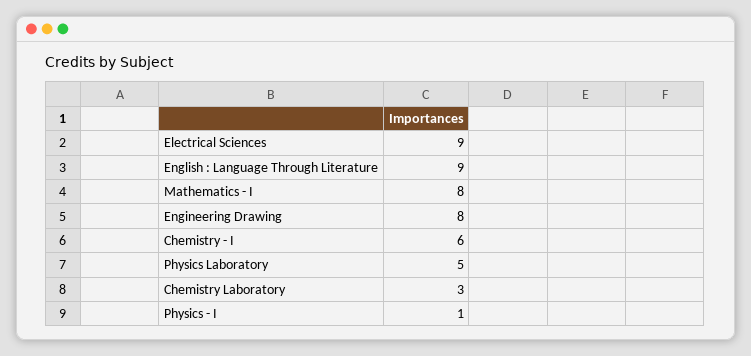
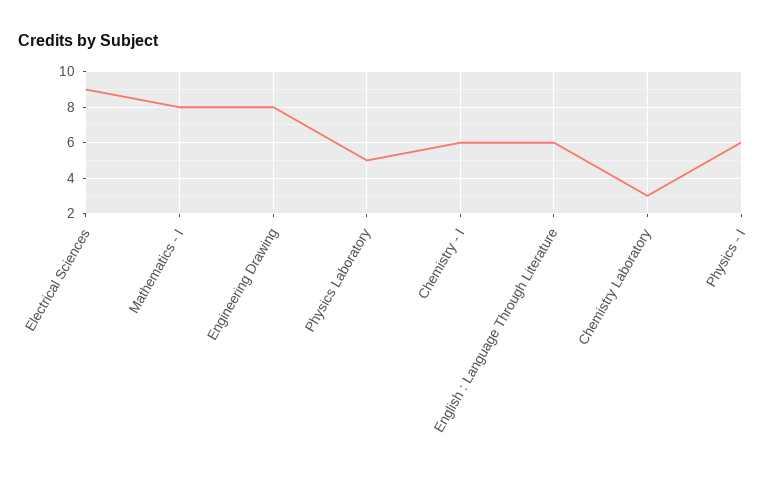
English : Language Through Literature: 9 -> 6
Physics - I: 1 -> 6

